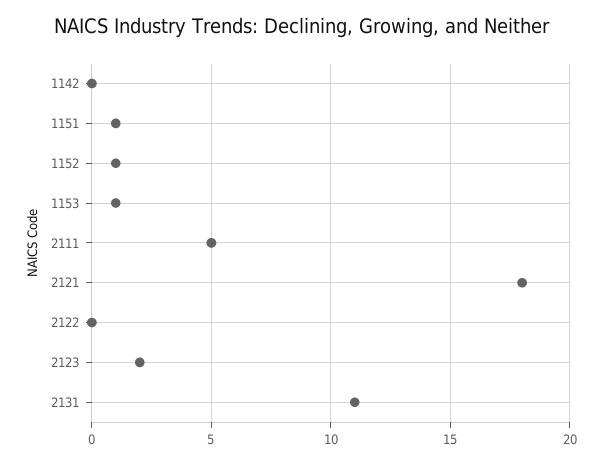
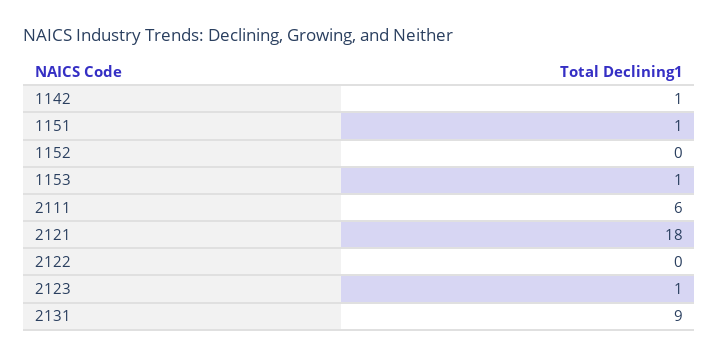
1142: 0 -> 1
1152: 1 -> 0
2111: 5 -> 6
2123: 2 -> 1
2131: 11 -> 9

